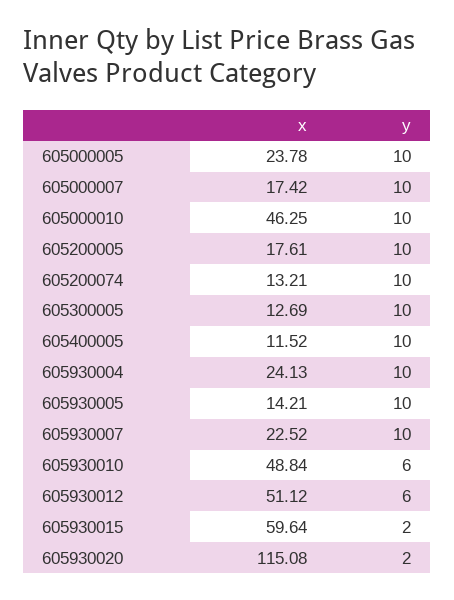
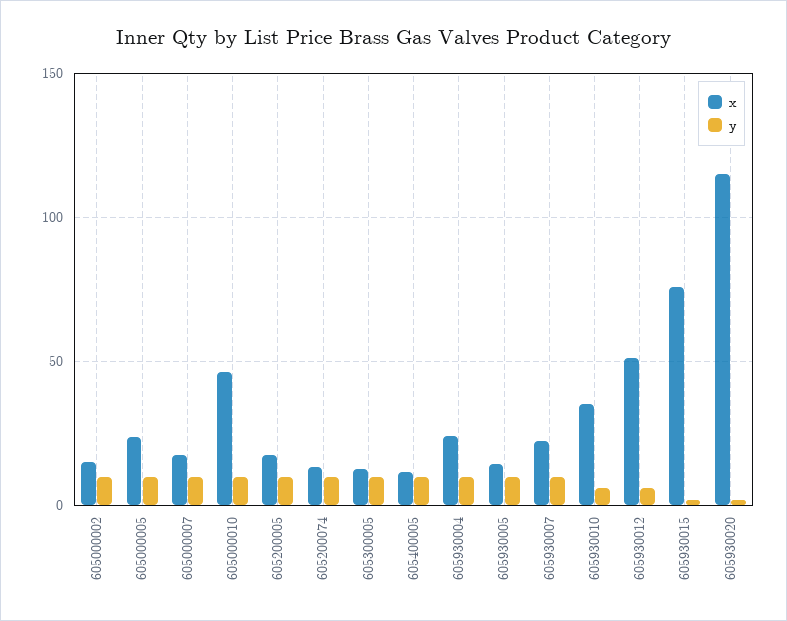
x, 605930010: 48.84 -> 35
x, 605930015: 59.64 -> 75
x, 605000002: none -> 15
y, 605000002: none -> 10

